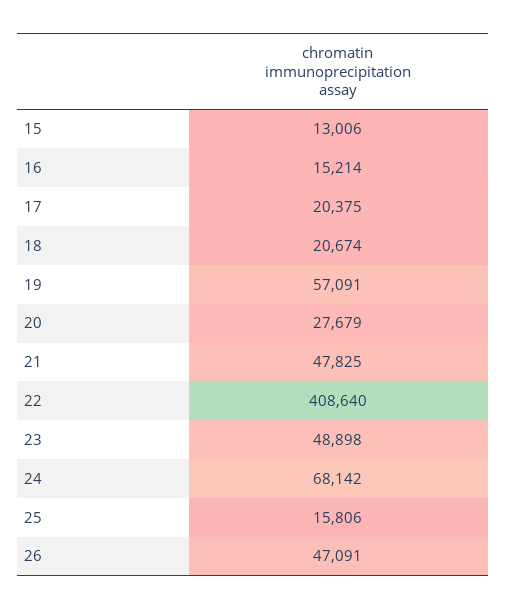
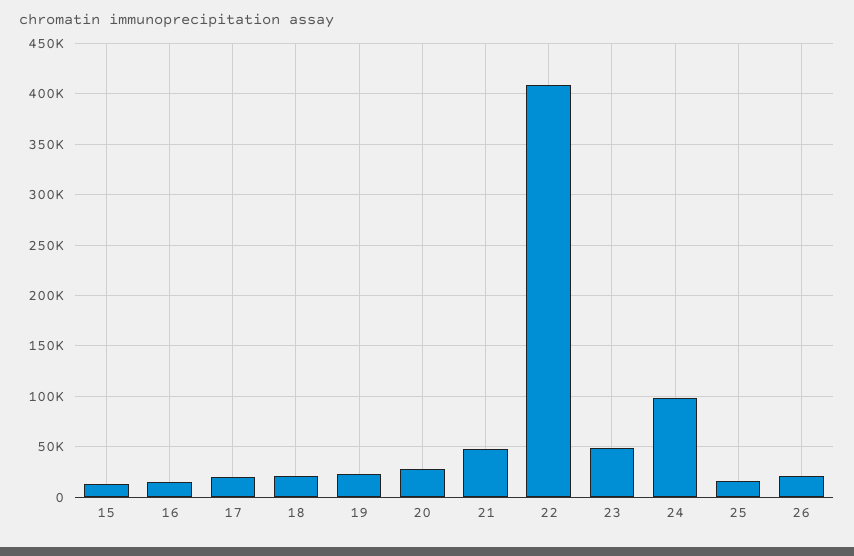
19: 57091 -> 20000
24: 68142 -> 100000
26: 47091 -> 20000

